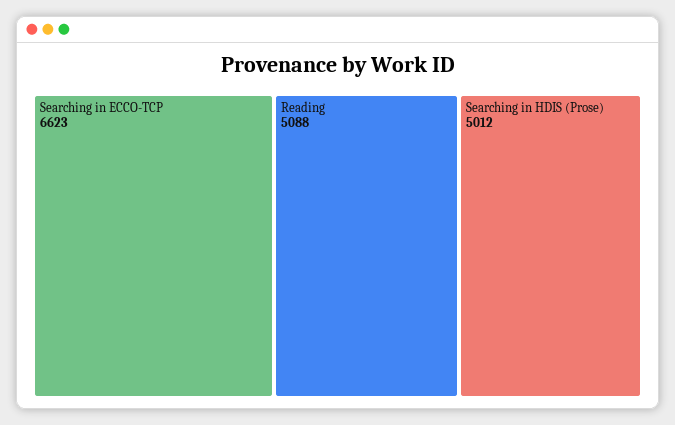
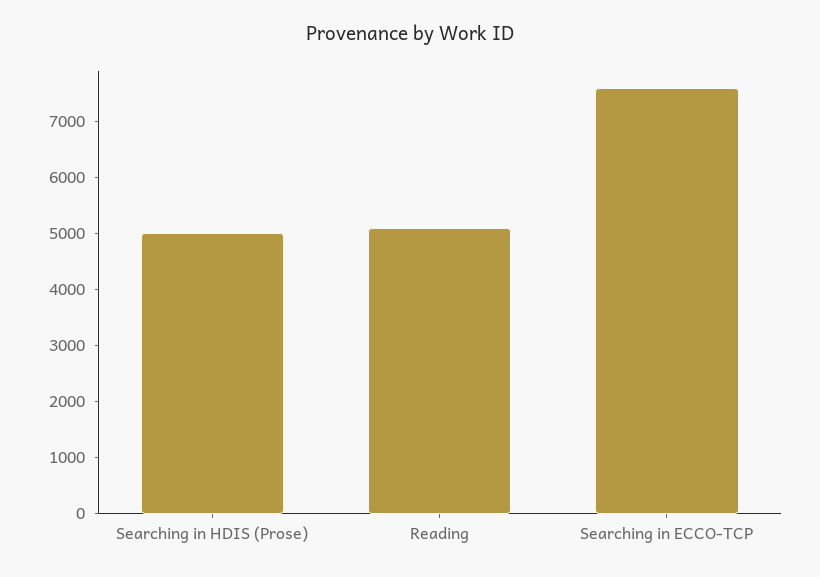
Searching in ECCO-TCP: 6623 -> 7600

